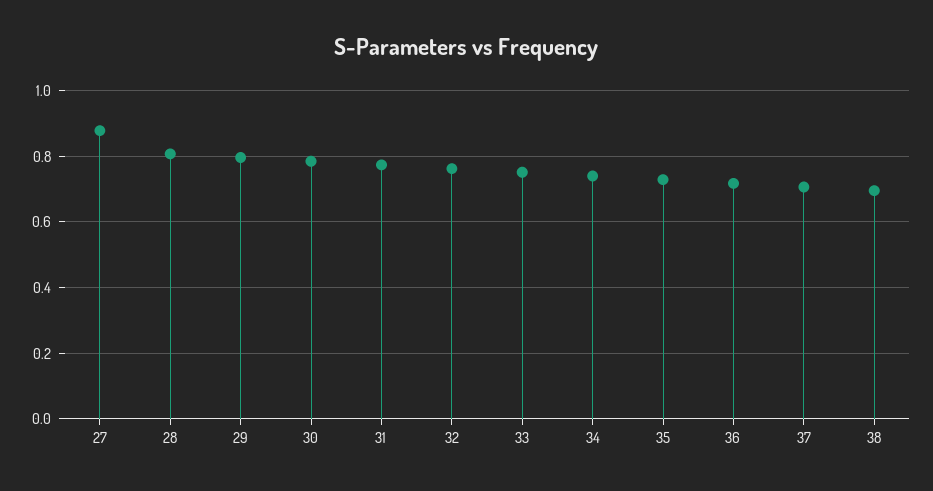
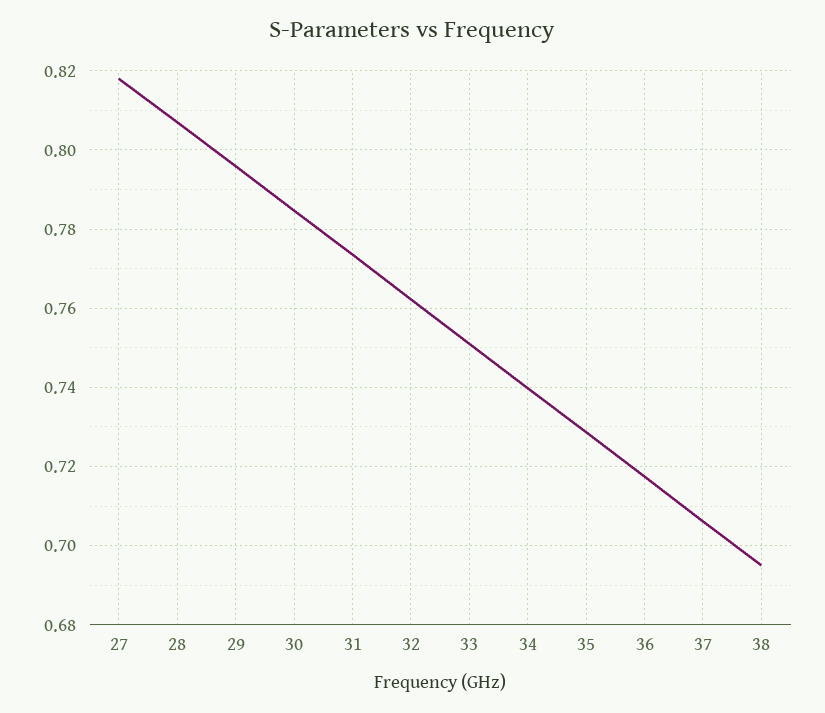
27: 0.88 -> 0.818

